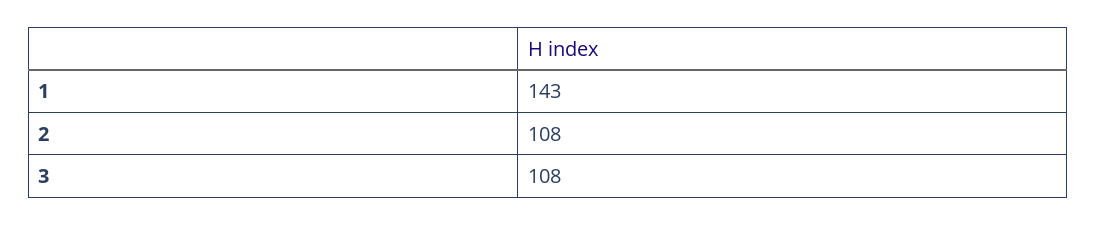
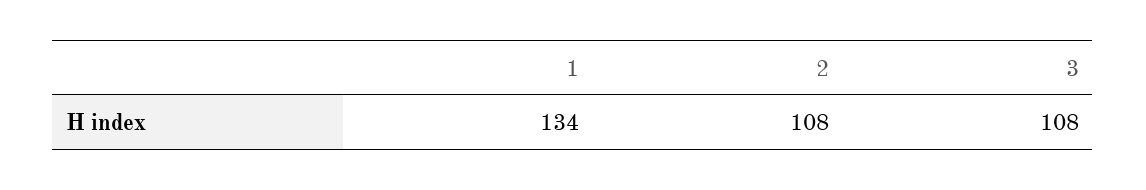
1: 143 -> 134

